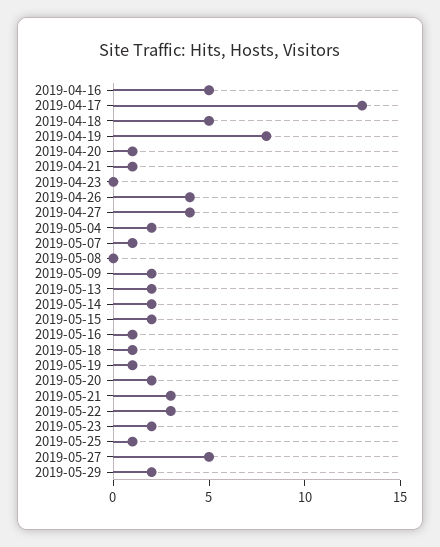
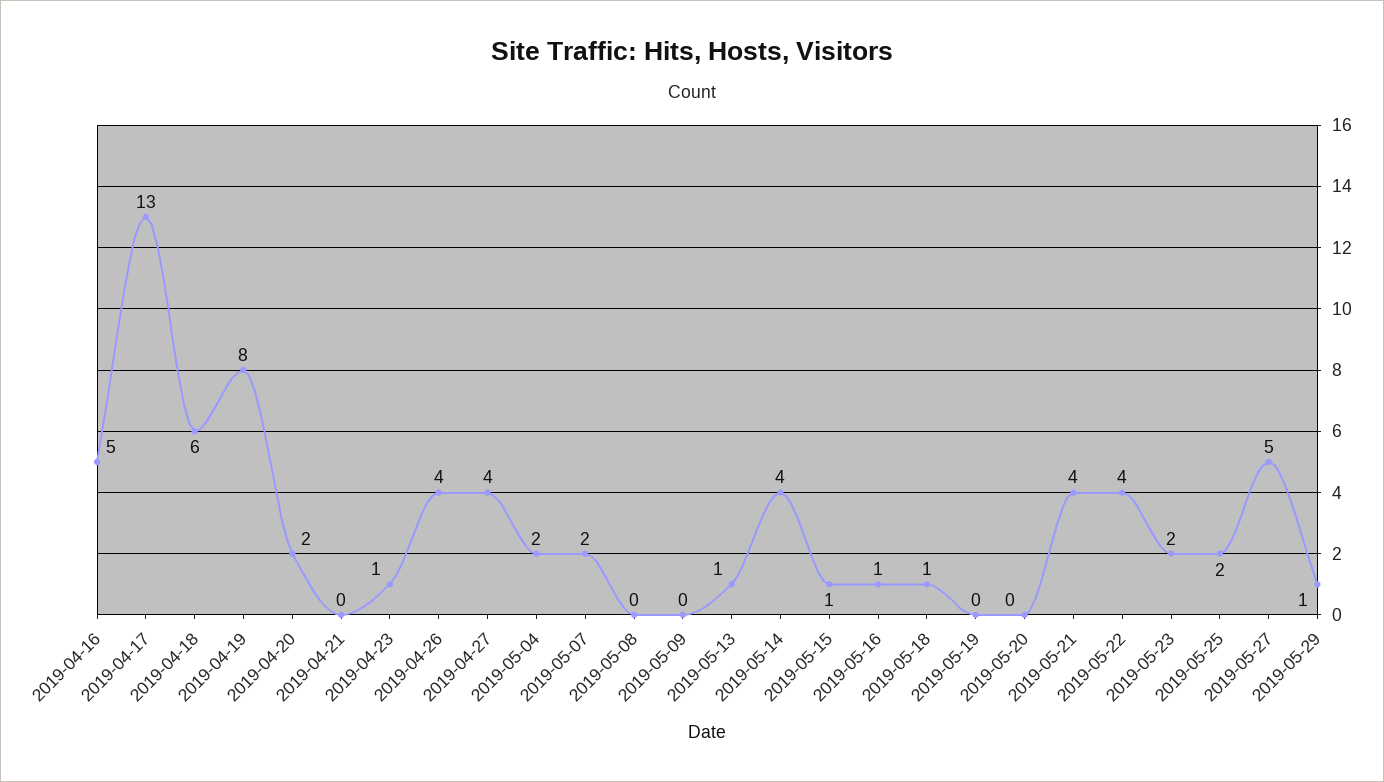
2019-04-18: 5 -> 6
2019-04-20: 1 -> 2
2019-04-21: 1 -> 0
2019-04-23: 0 -> 1
2019-05-07: 1 -> 2
2019-05-09: 2 -> 0
2019-05-13: 2 -> 1
2019-05-14: 2 -> 4
2019-05-15: 2 -> 1
2019-05-19: 1 -> 0
2019-05-20: 2 -> 0
2019-05-21: 3 -> 4
2019-05-22: 3 -> 4
2019-05-25: 1 -> 2
2019-05-29: 2 -> 1

